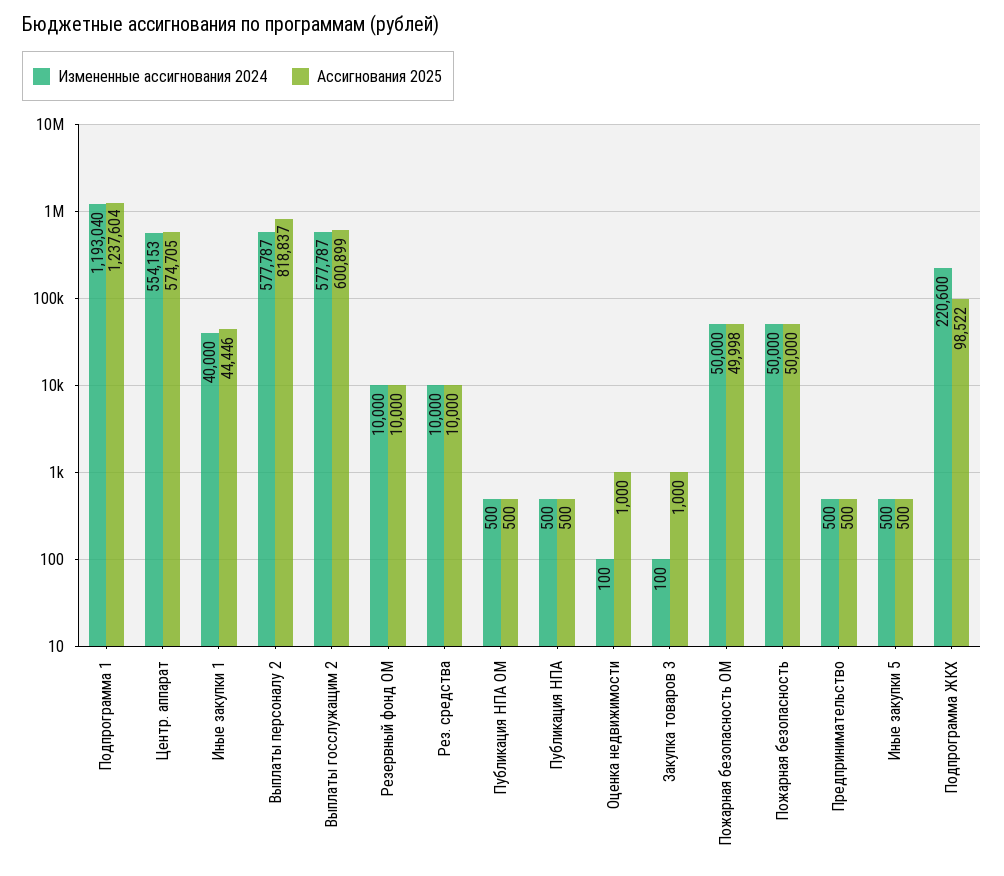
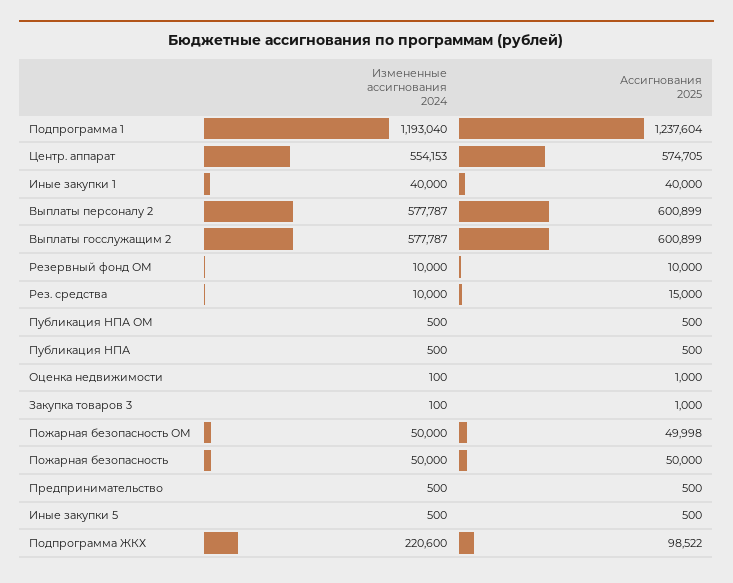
Ассигнования 2025, Иные закупки 1: 44446 -> 40000
Ассигнования 2025, Выплаты персоналу 2: 818837 -> 600899
Ассигнования 2025, Рез. средства: 10000 -> 15000

